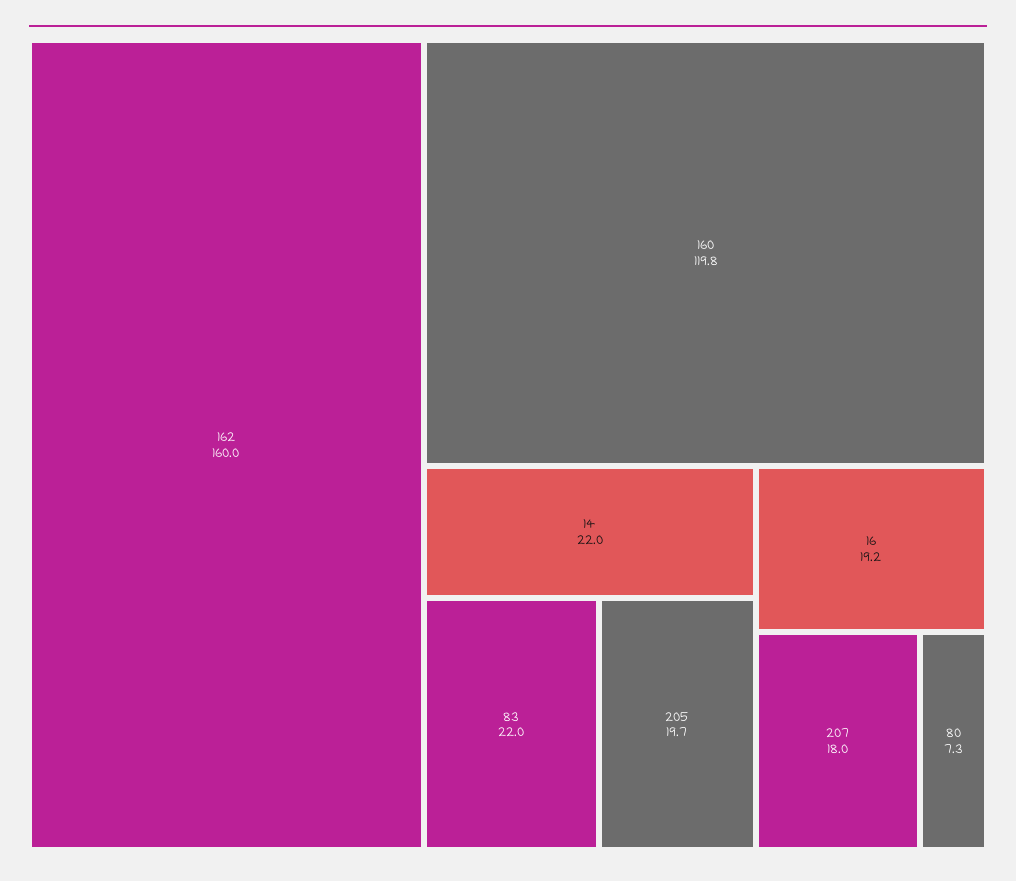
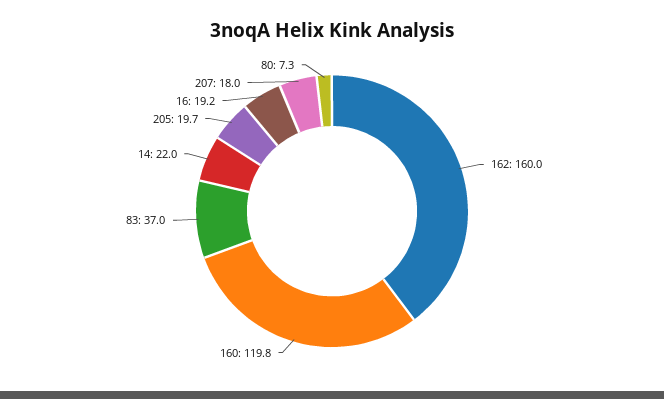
83: 22 -> 37

